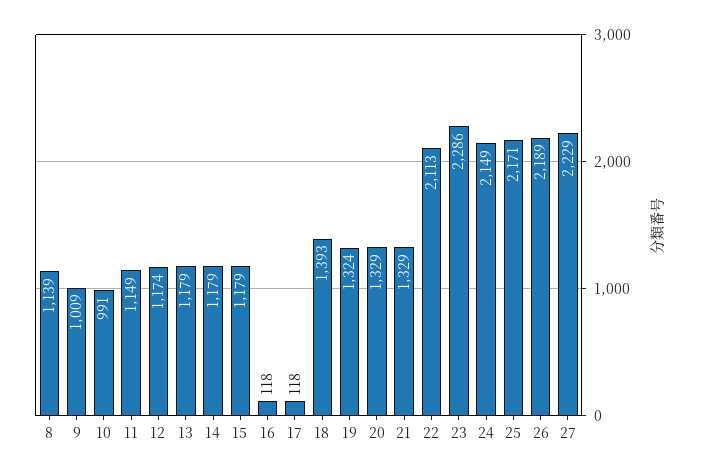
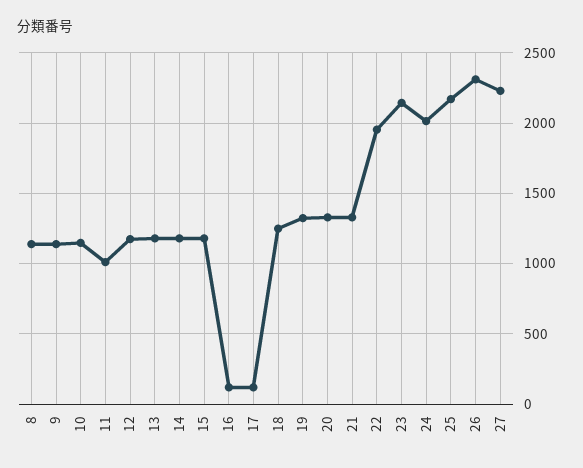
9: 1009 -> 1150
10: 991 -> 1150
11: 1149 -> 1000
18: 1393 -> 1250
22: 2113 -> 1950
23: 2286 -> 2150
24: 2149 -> 2000
26: 2189 -> 2300

